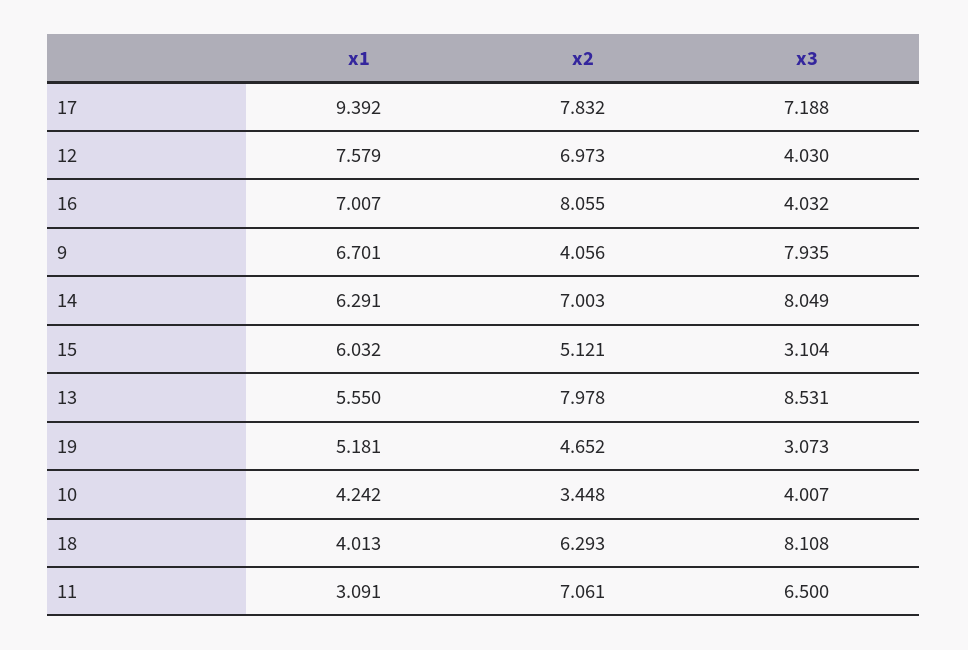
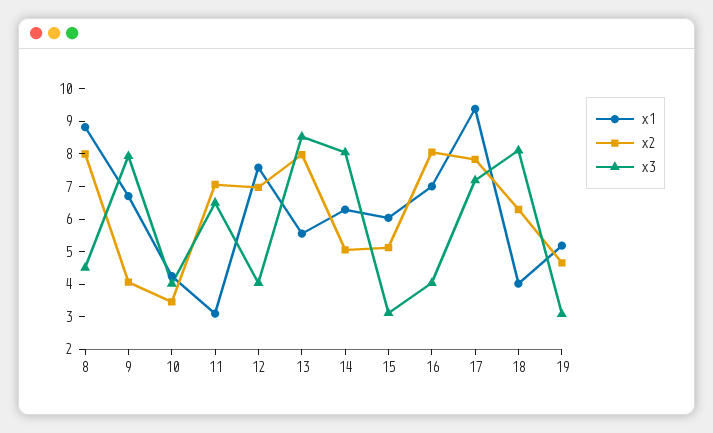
x2, 14: 7.003 -> 5
x1, 8: none -> 8.75
x2, 8: none -> 8
x3, 8: none -> 4.5

